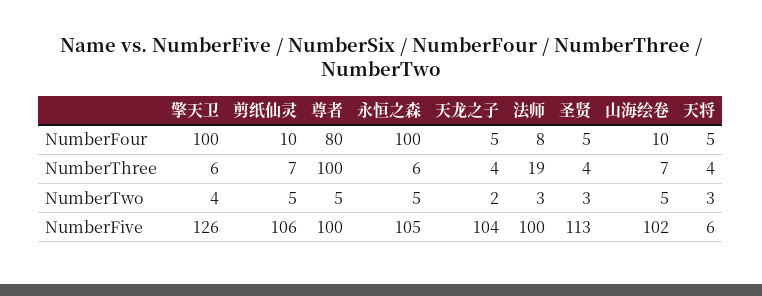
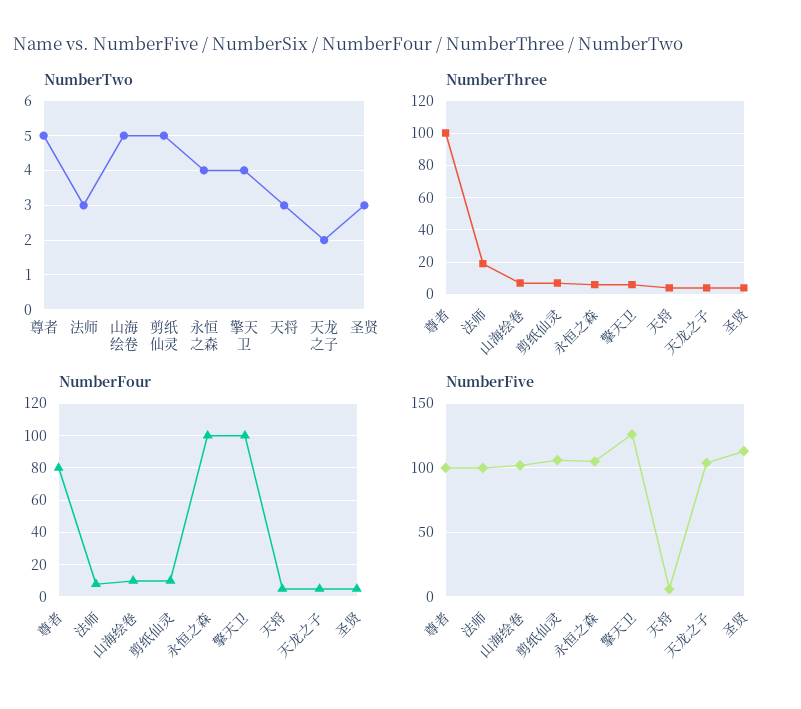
NumberTwo, 永恒之森: 5 -> 4

